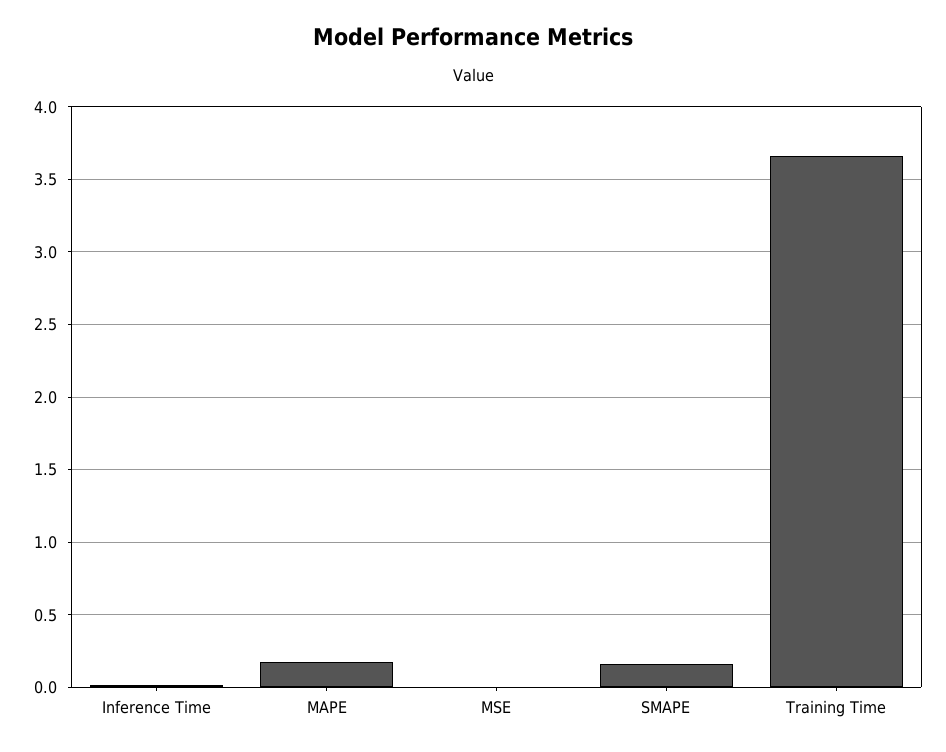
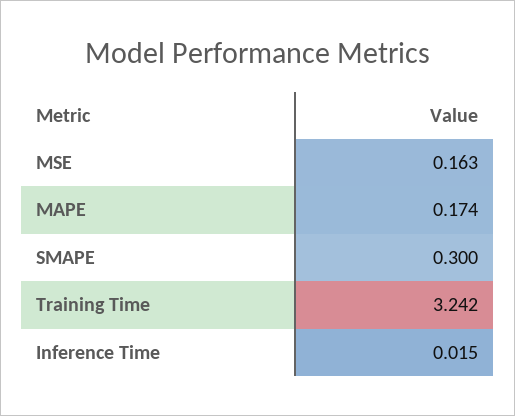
MSE: 0 -> 0.163
SMAPE: 0.15 -> 0.3
Training Time: 3.65 -> 3.242

